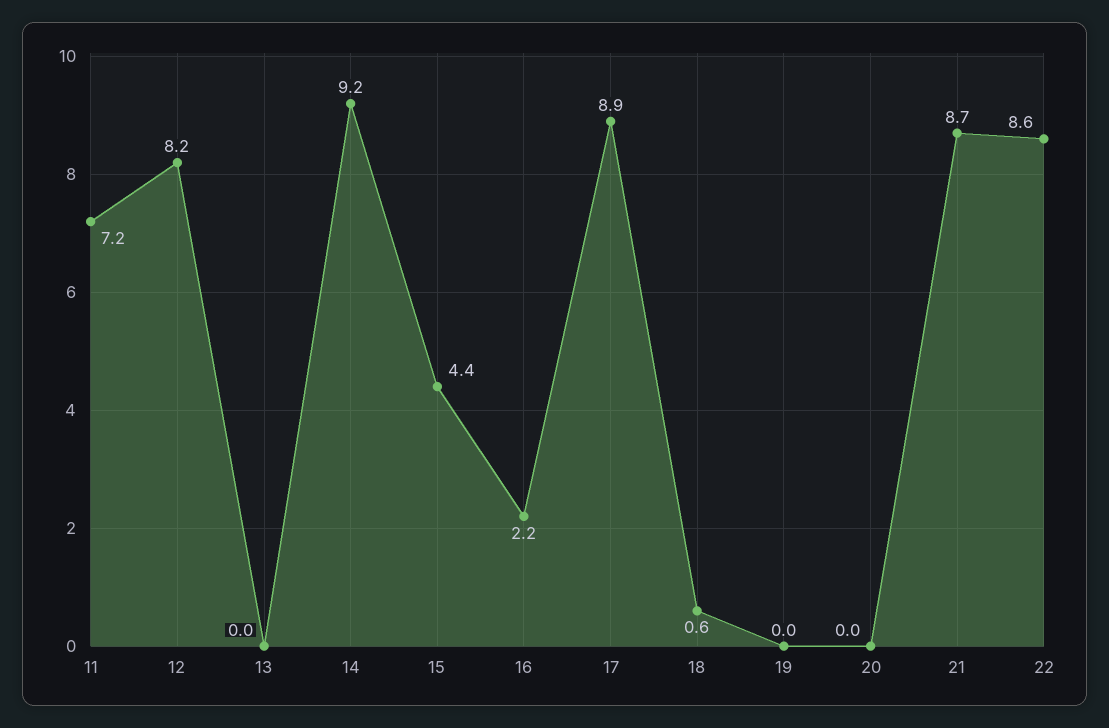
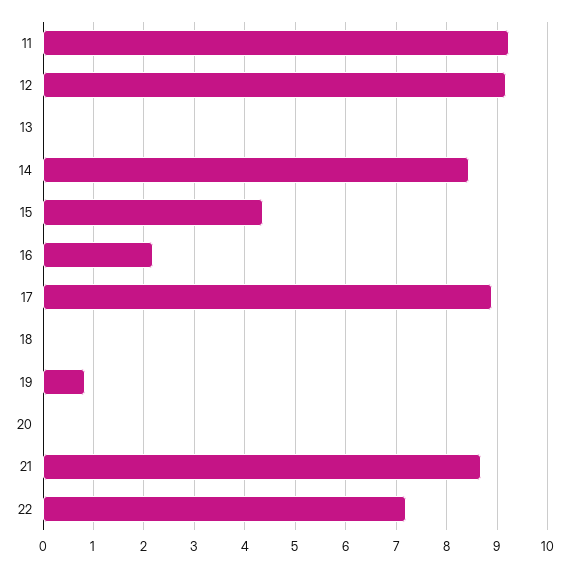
11: 7.2 -> 9.2
12: 8.2 -> 9.2
14: 9.2 -> 8.4
18: 0.6 -> 0
19: 0 -> 0.8
22: 8.6 -> 7.2

